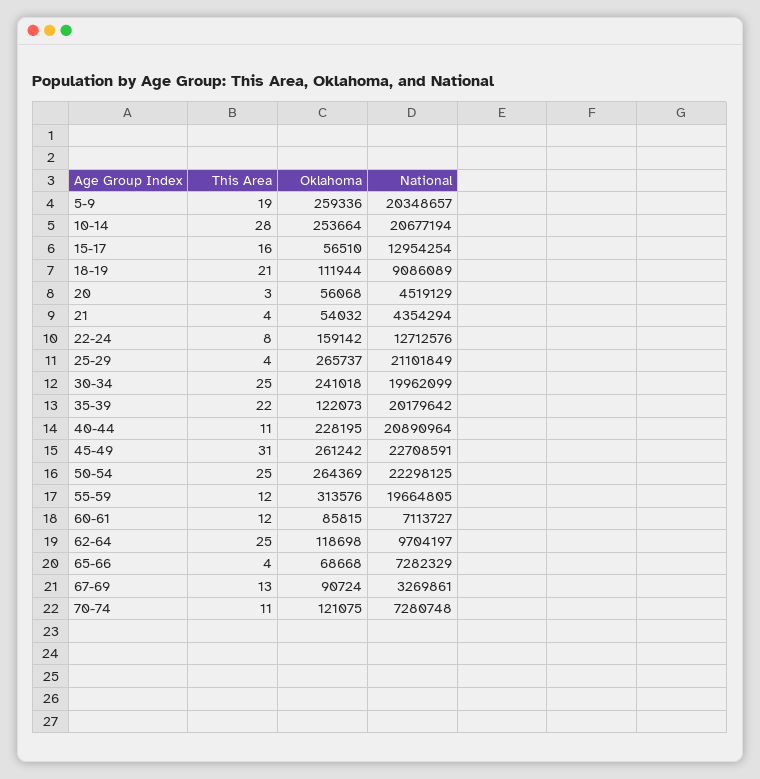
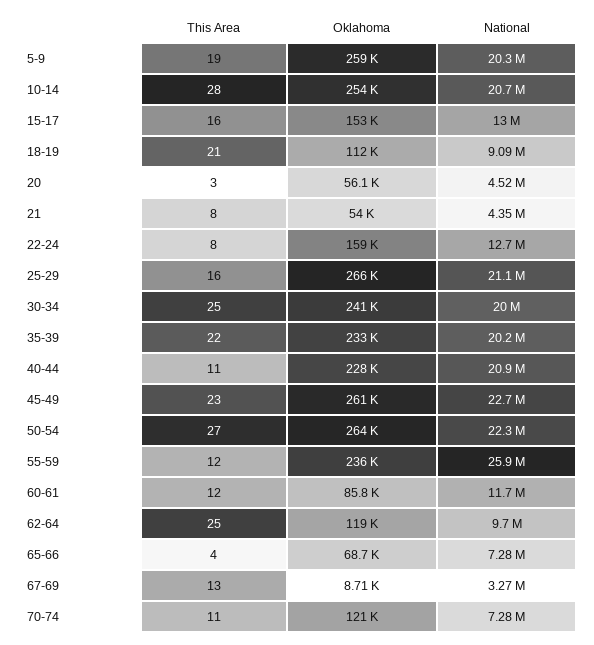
Oklahoma, 15-17: 56510 -> 153000
This Area, 21: 4 -> 8
This Area, 25-29: 4 -> 16
Oklahoma, 35-39: 122073 -> 233000
This Area, 45-49: 31 -> 23
This Area, 50-54: 25 -> 27
Oklahoma, 55-59: 313576 -> 236000
National, 55-59: 19664805 -> 25900000
National, 60-61: 7113727 -> 11700000
Oklahoma, 67-69: 90724 -> 8710

